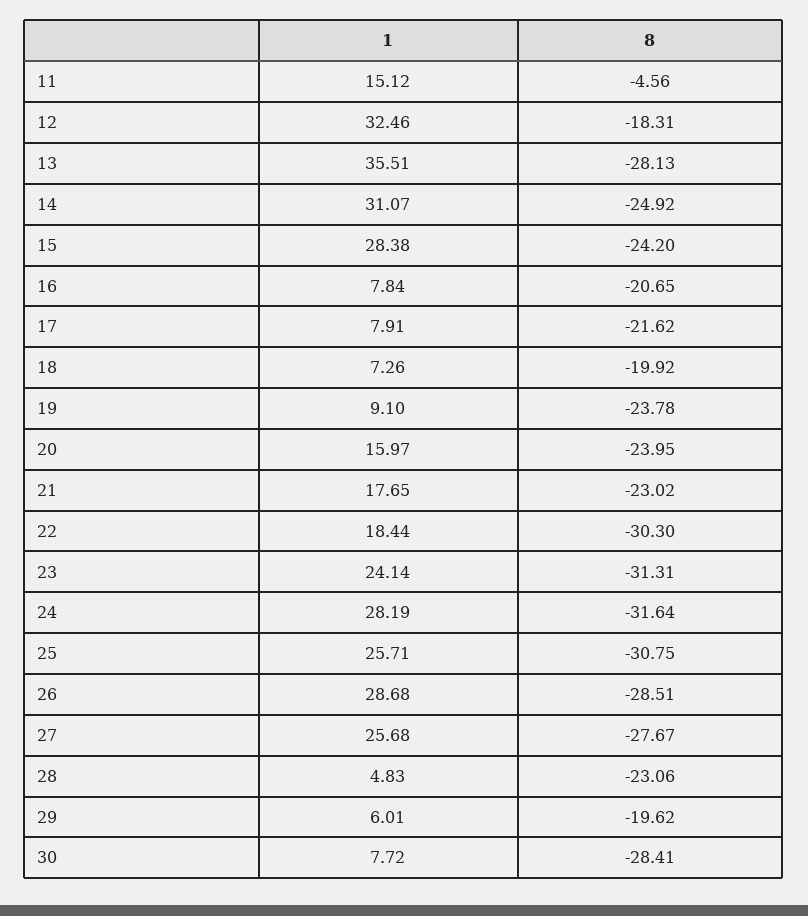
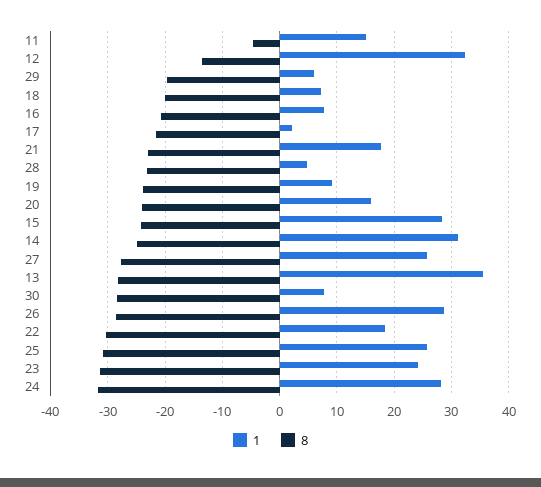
8, 12: -18.31 -> -14
1, 17: 7.91 -> 2

